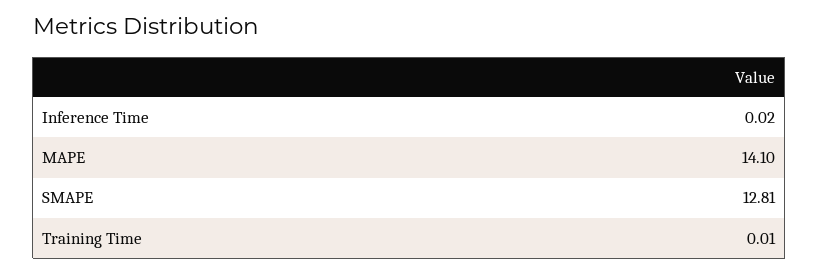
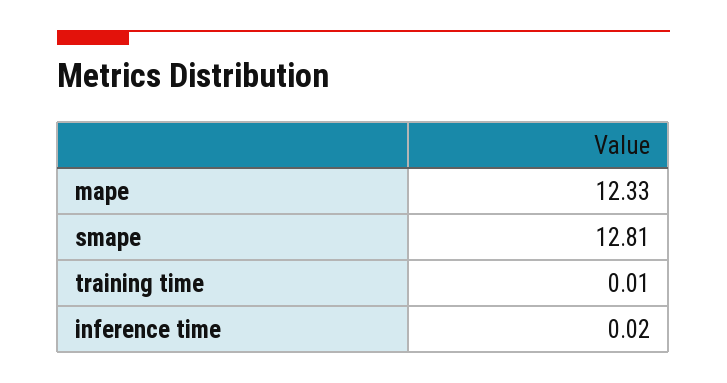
MAPE: 14.1 -> 12.33

